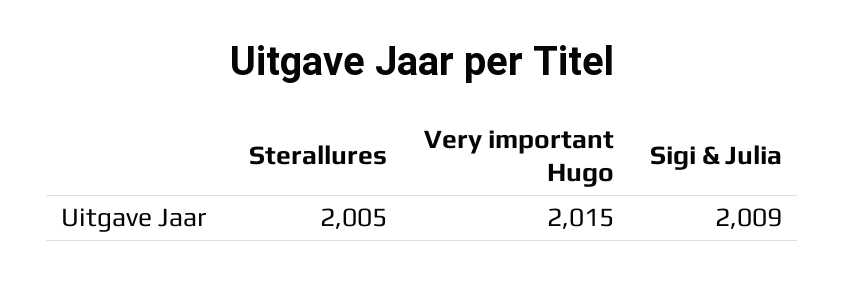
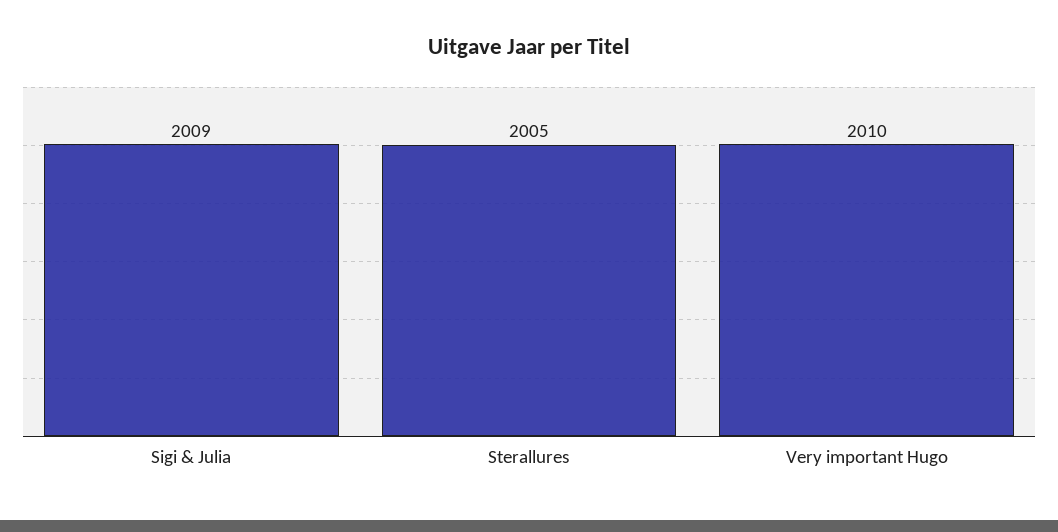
Very important Hugo: 2015 -> 2010

